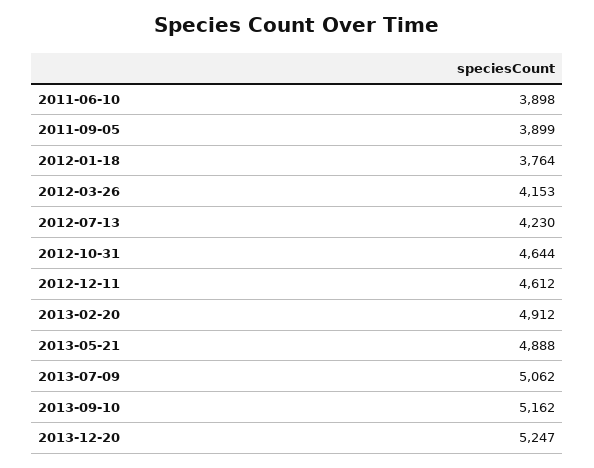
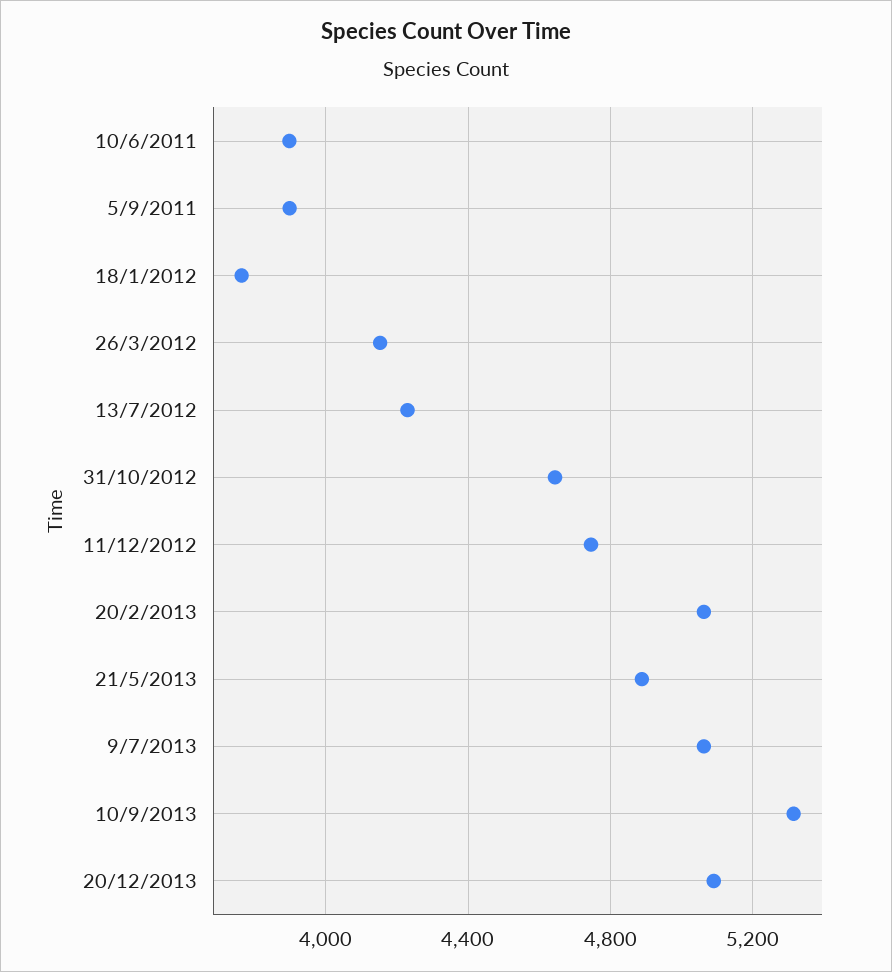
2012-12-11: 4612 -> 4750
2013-02-20: 4912 -> 5050
2013-09-10: 5162 -> 5300
2013-12-20: 5247 -> 5100

